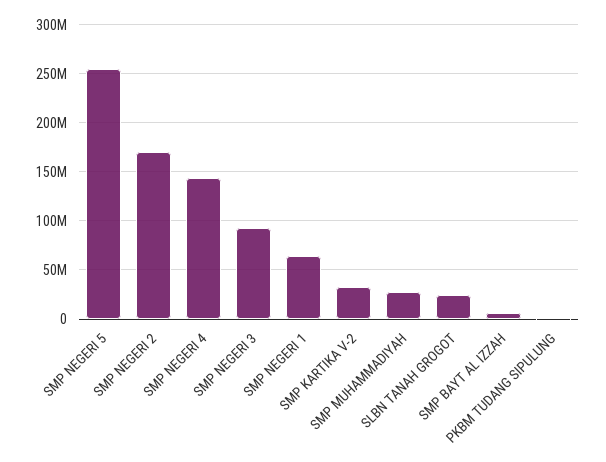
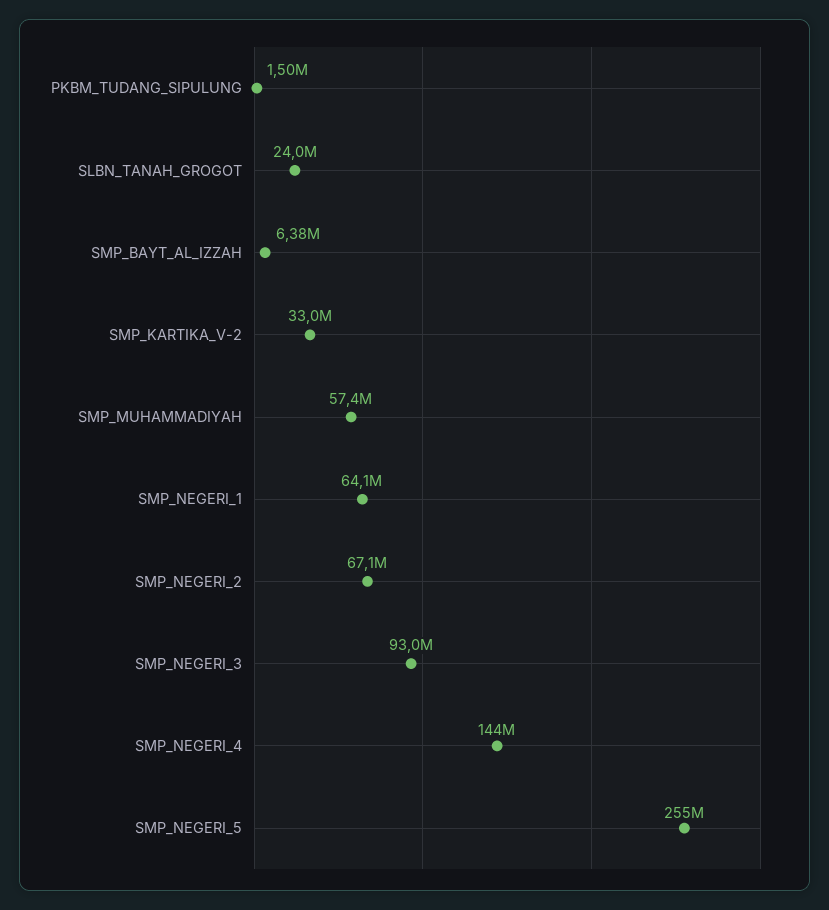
SMP NEGERI 2: 170000000 -> 67100000
SMP MUHAMMADIYAH: 30000000 -> 57400000

